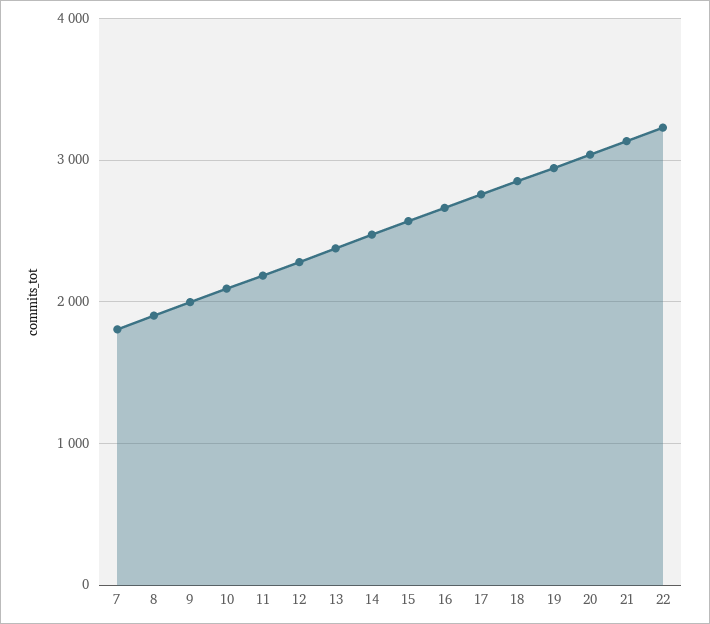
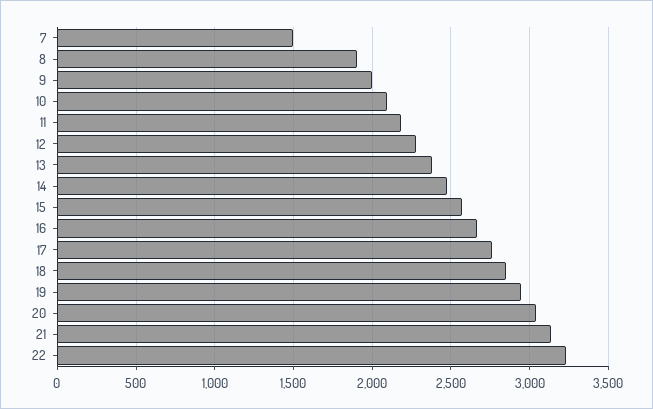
7: 1800 -> 1500

